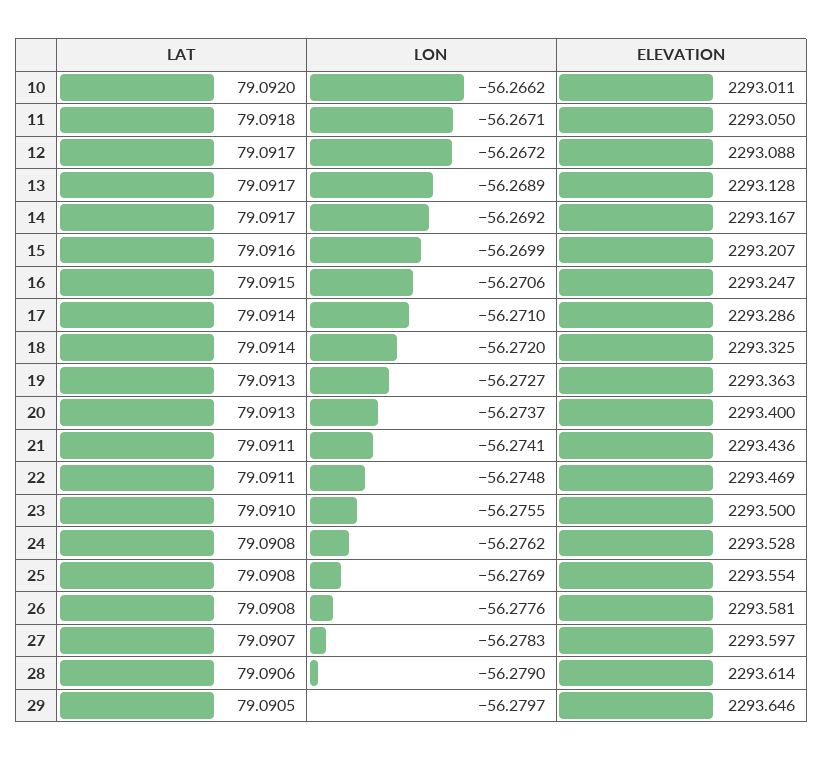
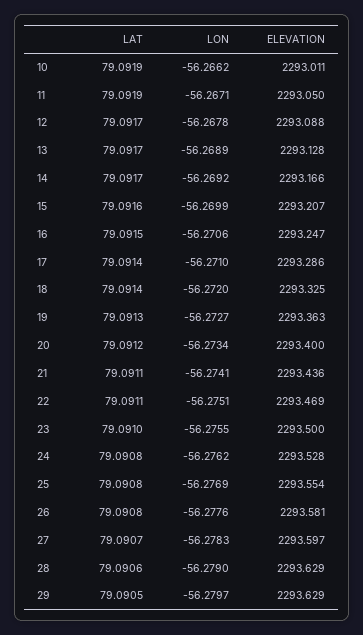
LAT, 10: 79.092 -> 79.0919
LAT, 11: 79.0918 -> 79.0919
LON, 12: -56.2672 -> -56.2678
ELEVATION, 14: 2293.167 -> 2293.166
LAT, 20: 79.0913 -> 79.0912
LON, 20: -56.2737 -> -56.2734
LON, 22: -56.2748 -> -56.2751
ELEVATION, 28: 2293.614 -> 2293.629
ELEVATION, 29: 2293.646 -> 2293.629

